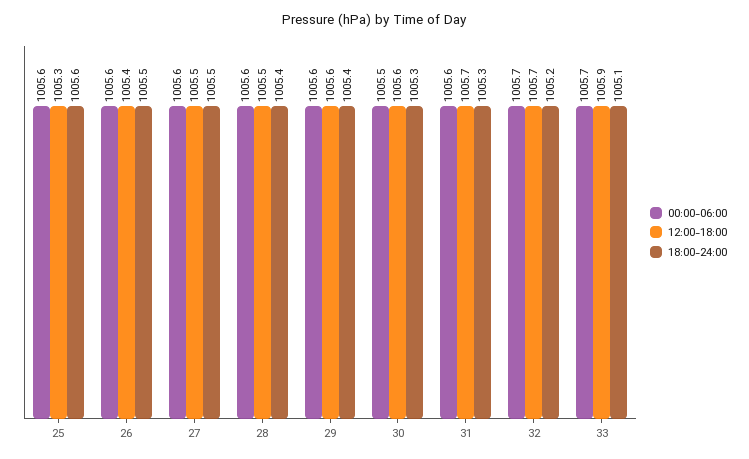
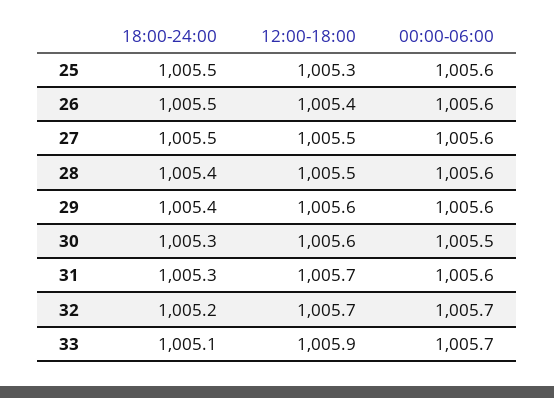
18:00-24:00, 25: 1005.6 -> 1005.5

